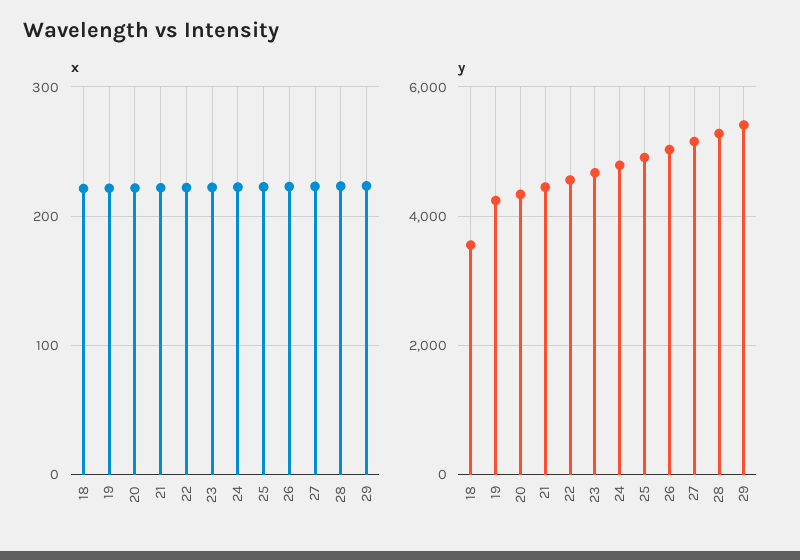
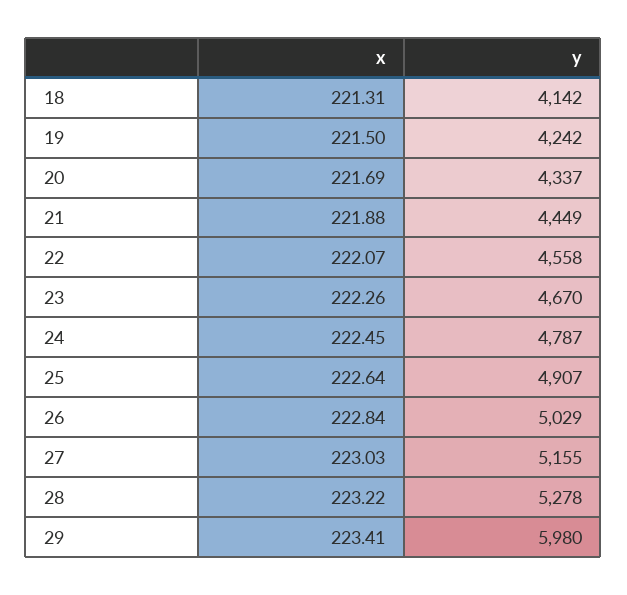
y, 18: 3600 -> 4142
y, 29: 5400 -> 5980

